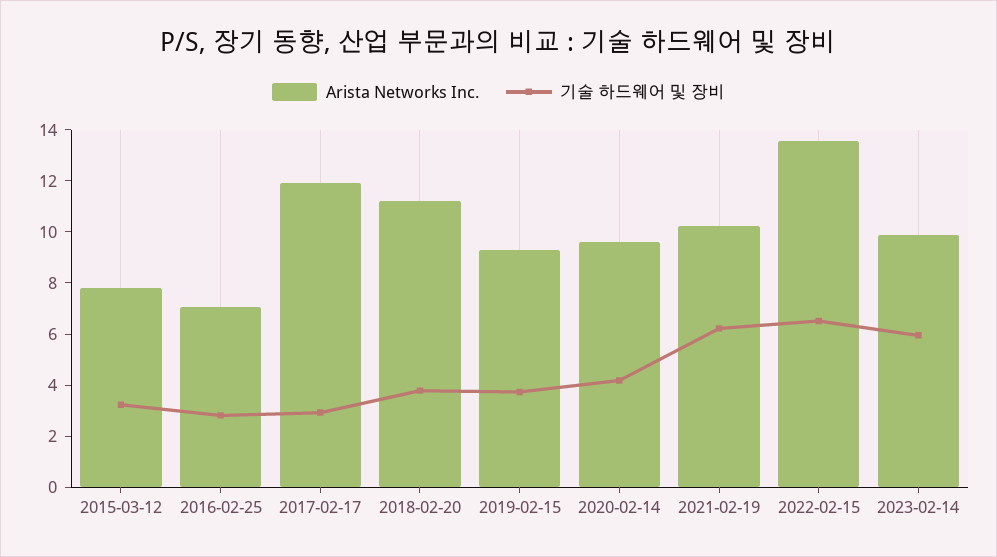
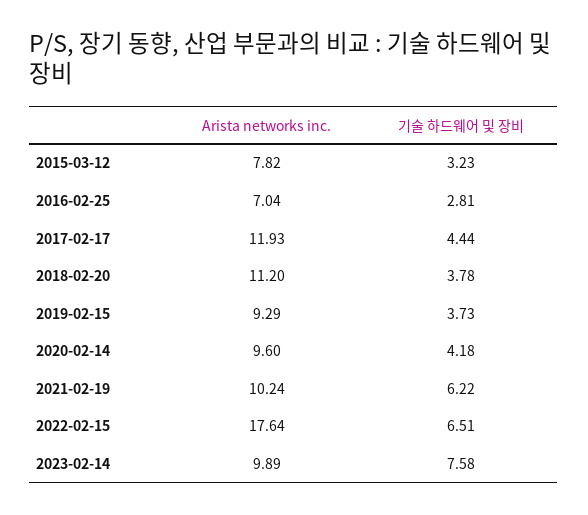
기술 하드웨어 및 장비, 2017-02-17: 3 -> 4.44
Arista Networks Inc., 2022-02-15: 13.5 -> 17.64
기술 하드웨어 및 장비, 2023-02-14: 6 -> 7.58

